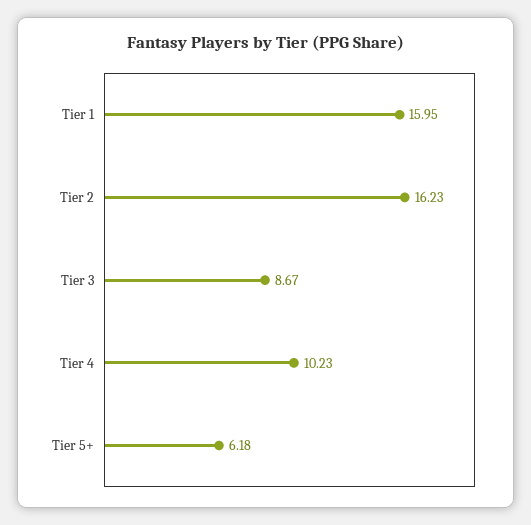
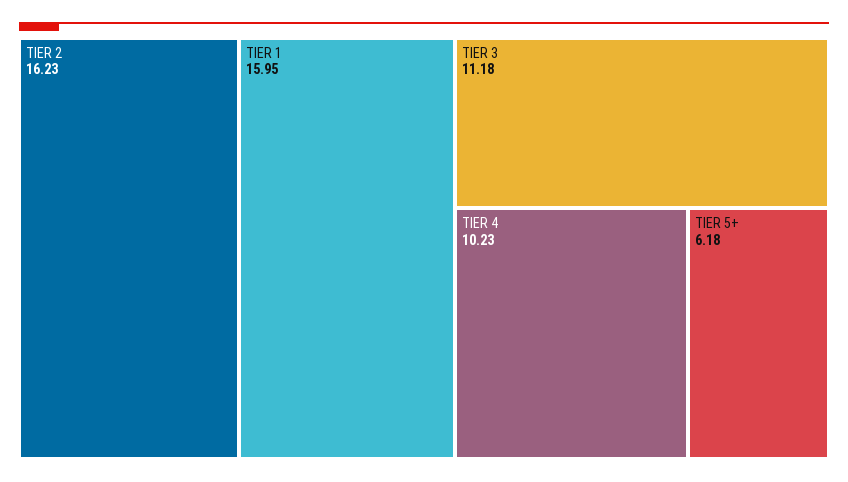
Tier 3: 8.67 -> 11.18

